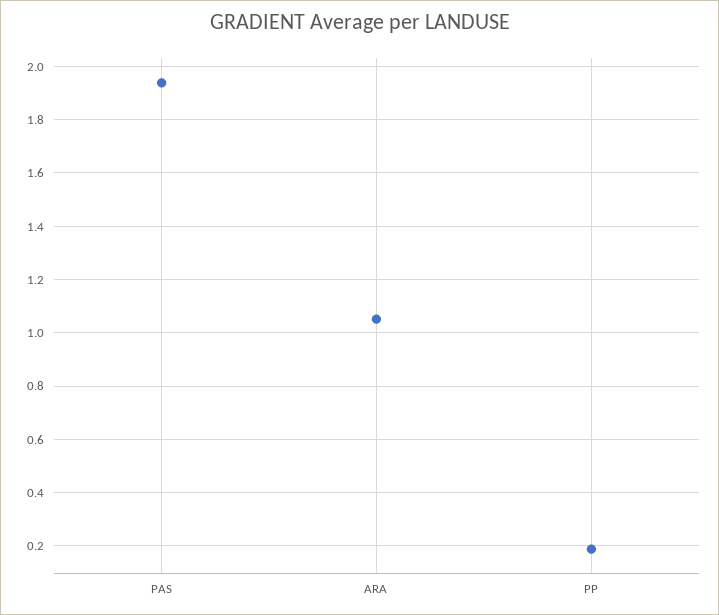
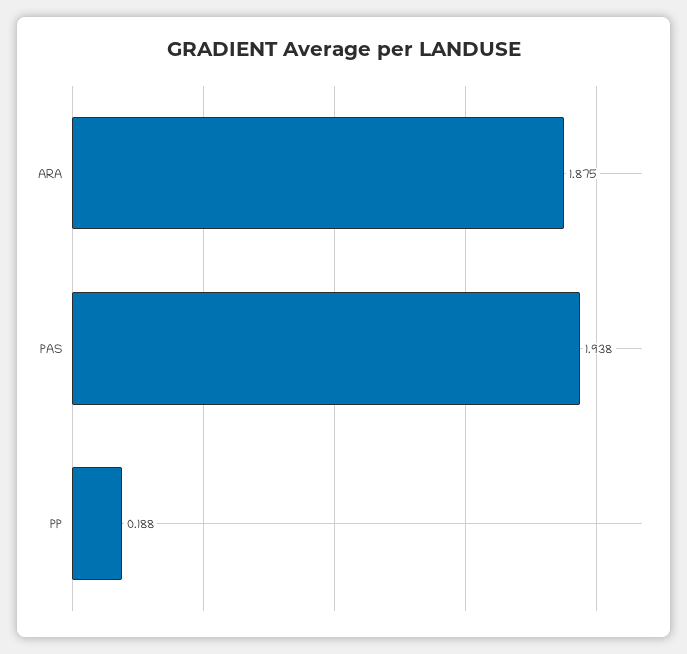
ARA: 1.05 -> 1.875

